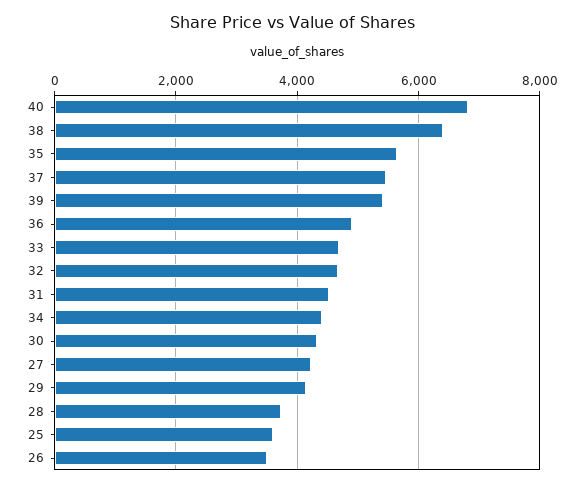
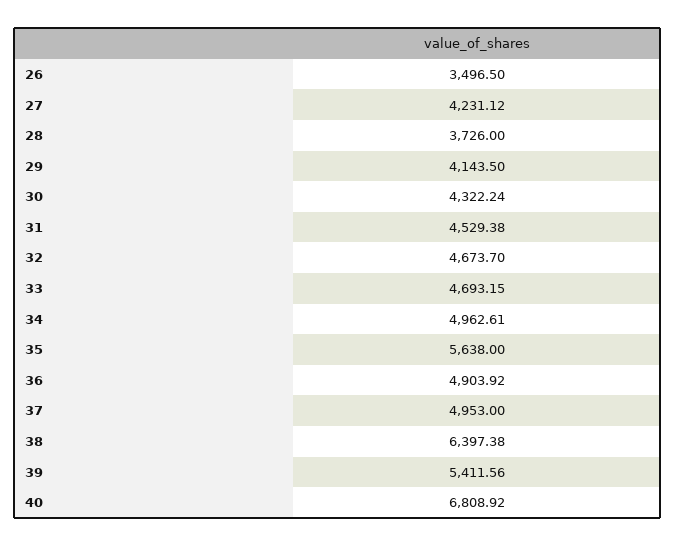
37: 5400 -> 4953
34: 4400 -> 4962.61
25: 3600 -> none

